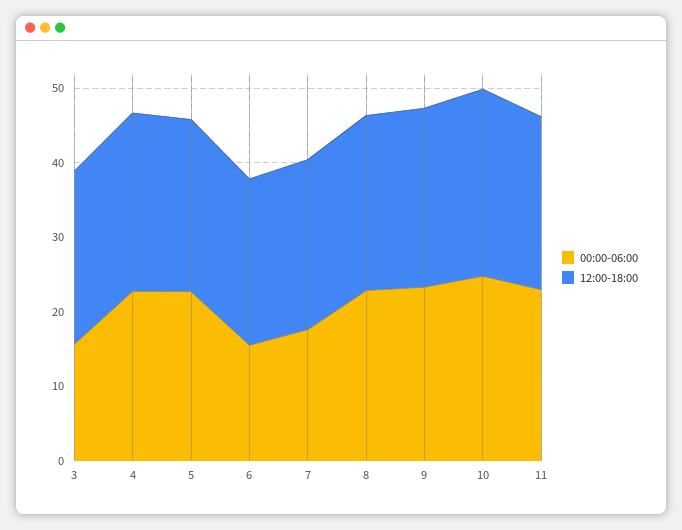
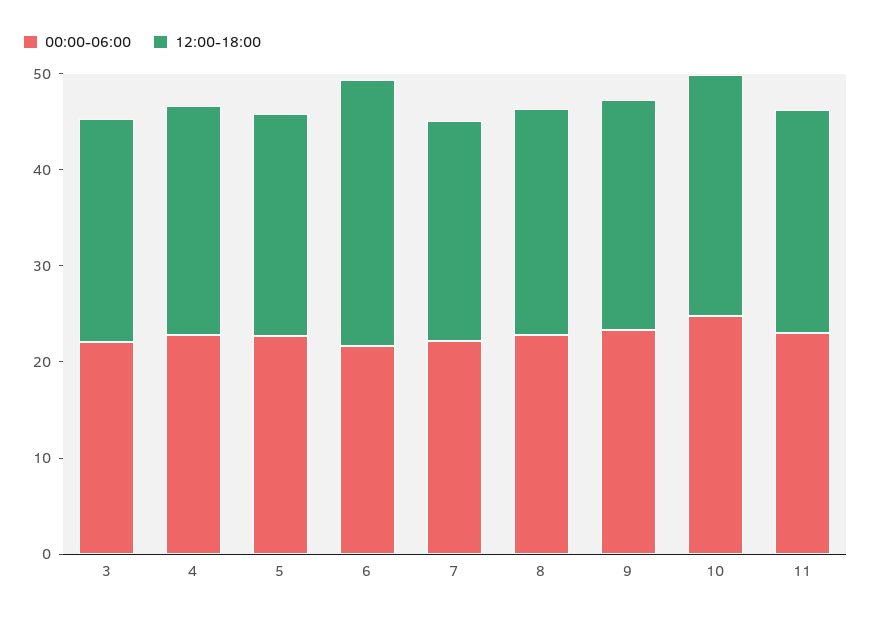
00:00-06:00, 3: 16 -> 22
00:00-06:00, 6: 16 -> 22
12:00-18:00, 6: 22 -> 28
00:00-06:00, 7: 18 -> 22

